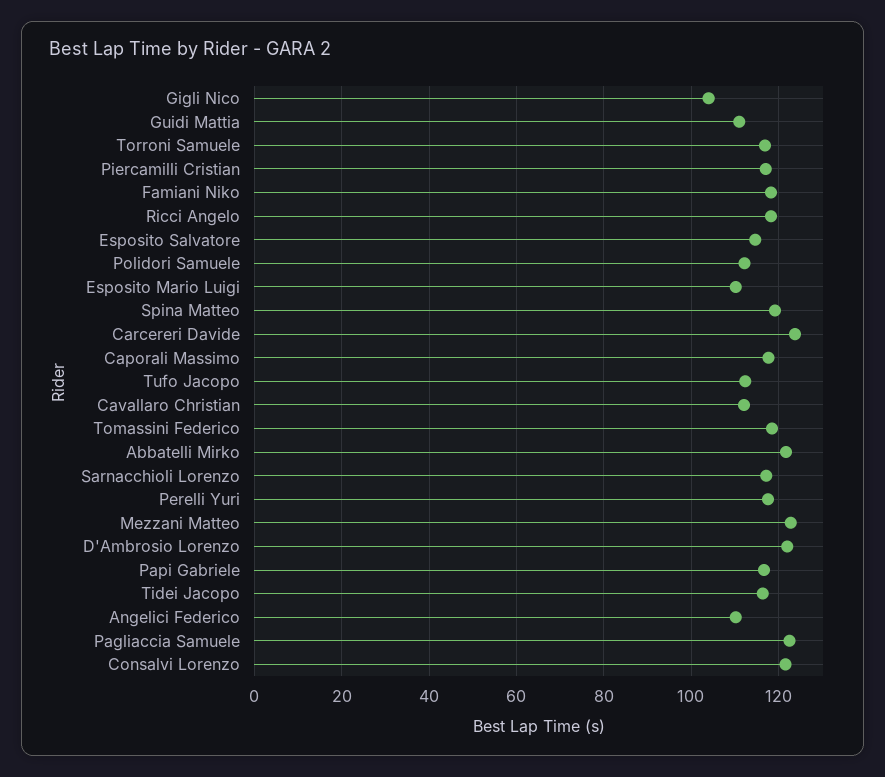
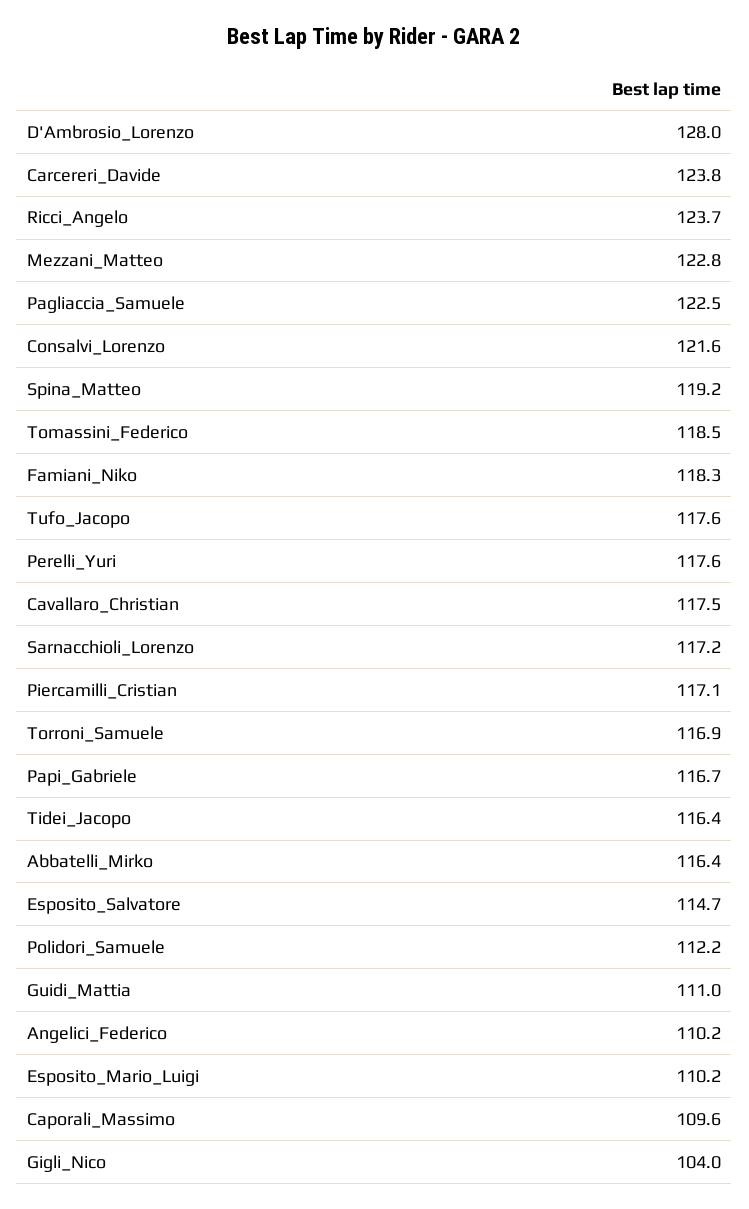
Ricci Angelo: 118 -> 123.7
Caporali Massimo: 118 -> 109.6
Tufo Jacopo: 112 -> 117.6
Cavallaro Christian: 112 -> 117.5
Abbatelli Mirko: 122 -> 116.4
D'Ambrosio Lorenzo: 122 -> 128

